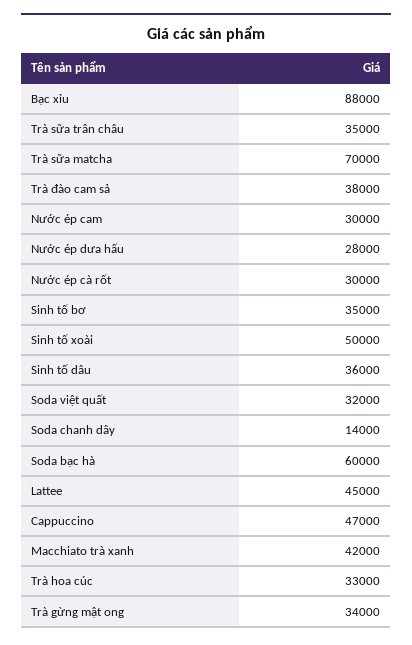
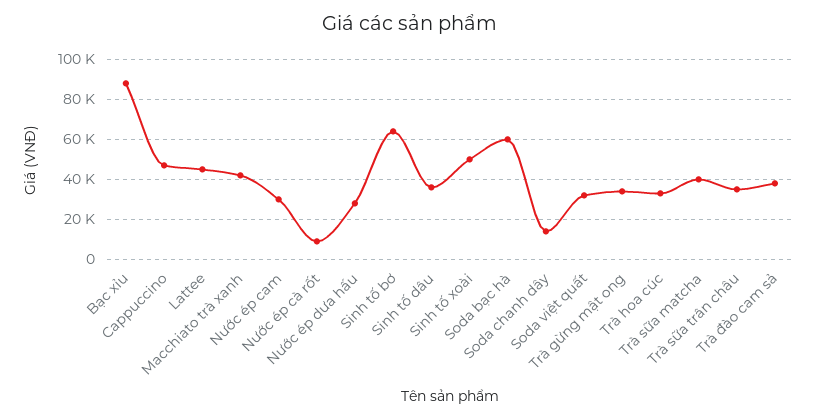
Trà sữa matcha: 70000 -> 40000
Nước ép cà rốt: 30000 -> 10000
Sinh tố bơ: 35000 -> 65000

